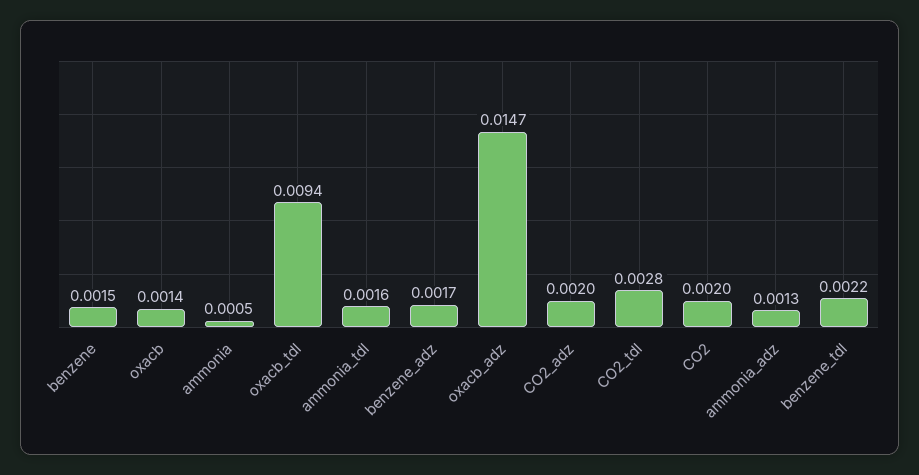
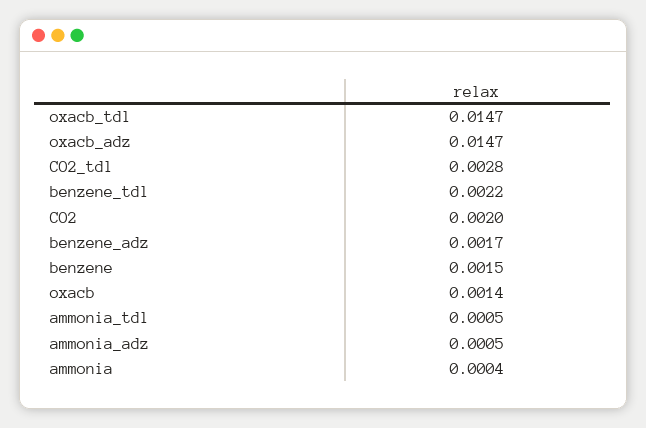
ammonia: 0.0005 -> 0.0004
oxacb_tdl: 0.0094 -> 0.0147
ammonia_tdl: 0.0016 -> 0.0005
CO2_adz: 0.002 -> none
ammonia_adz: 0.0013 -> 0.0005

